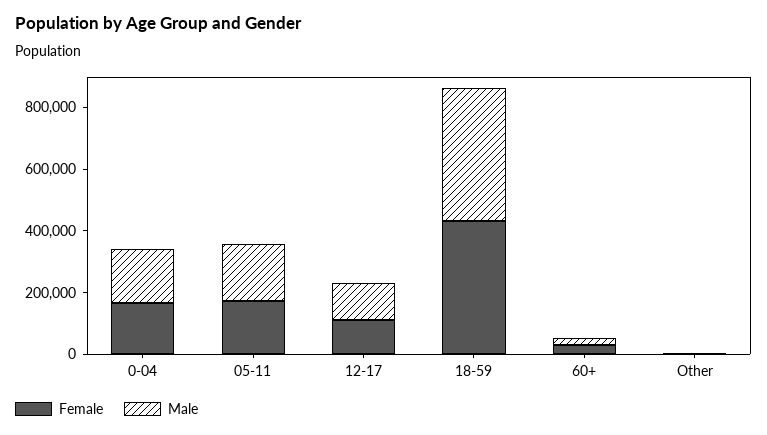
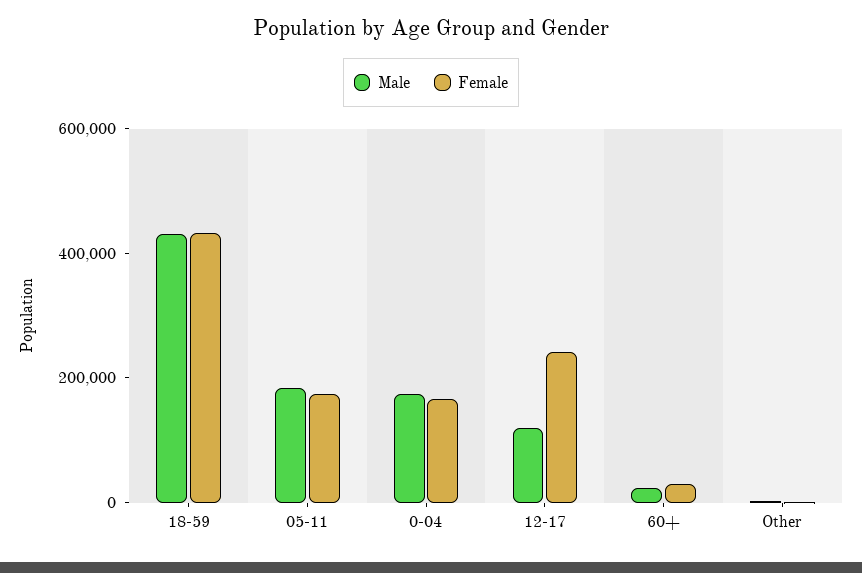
Female, 12-17: 100000 -> 250000

